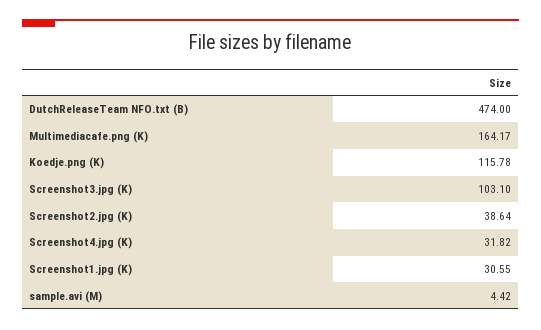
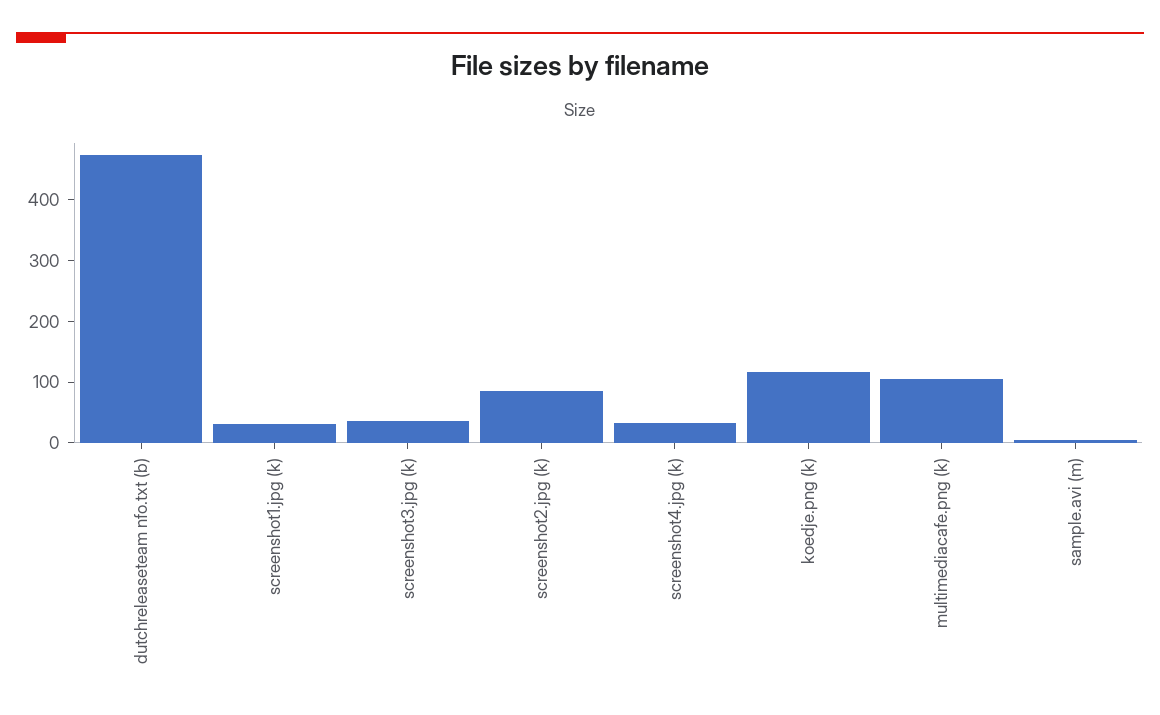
Multimediacafe.png (K): 164.17 -> 100
Screenshot3.jpg (K): 103.1 -> 40
Screenshot2.jpg (K): 38.64 -> 80

